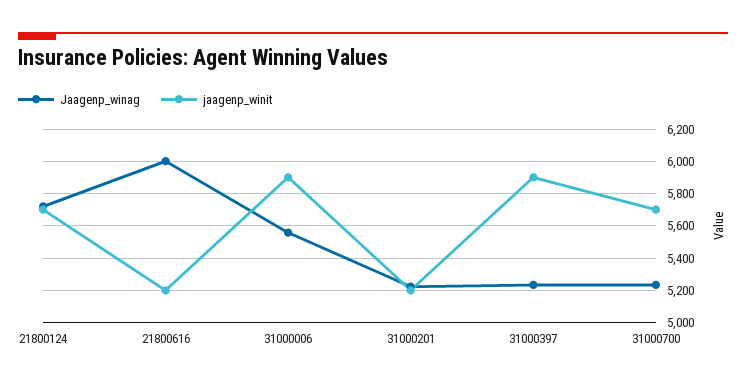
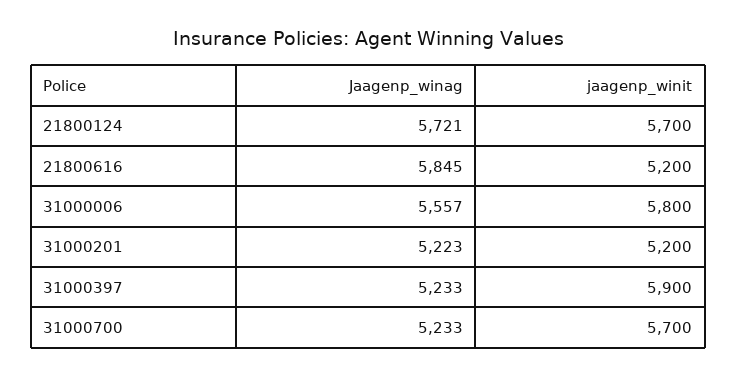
Jaagenp_winag, 21800616: 6000 -> 5845
jaagenp_winit, 31000006: 5900 -> 5800

